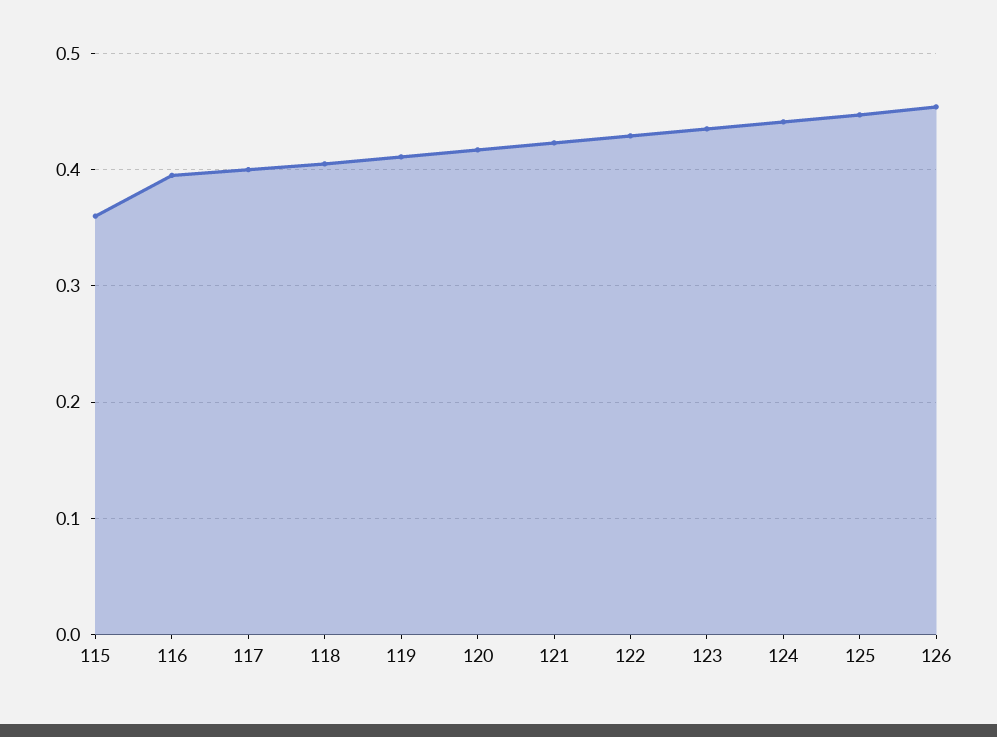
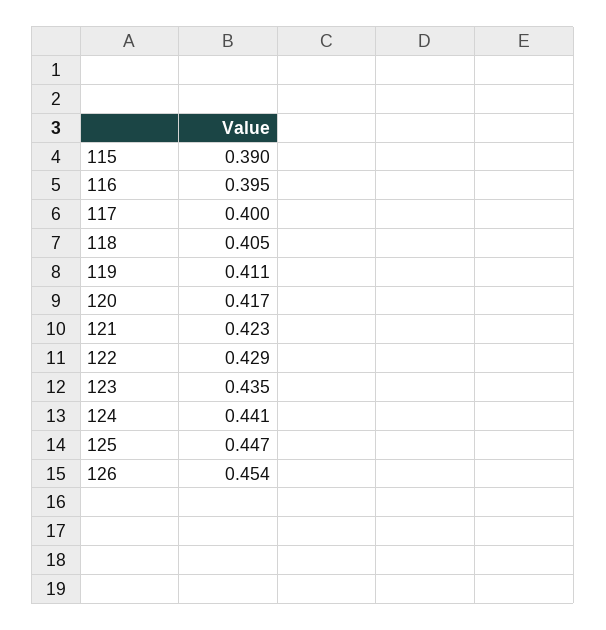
115: 0.36 -> 0.39

